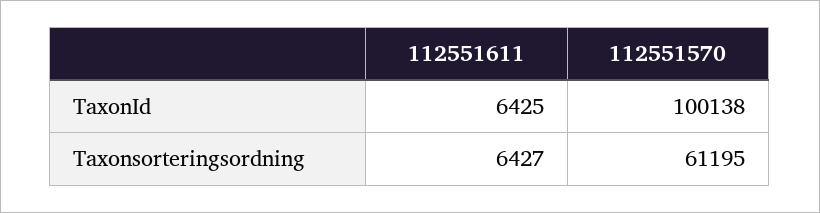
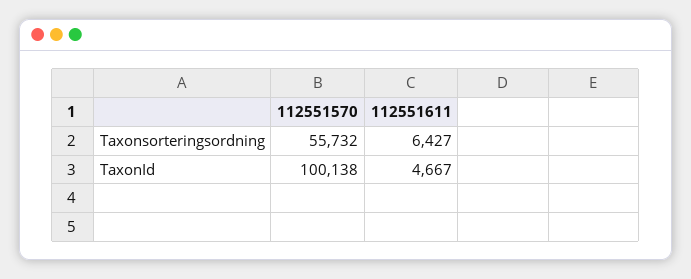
112551611, TaxonId: 6425 -> 4667
112551570, Taxonsorteringsordning: 61195 -> 55732

